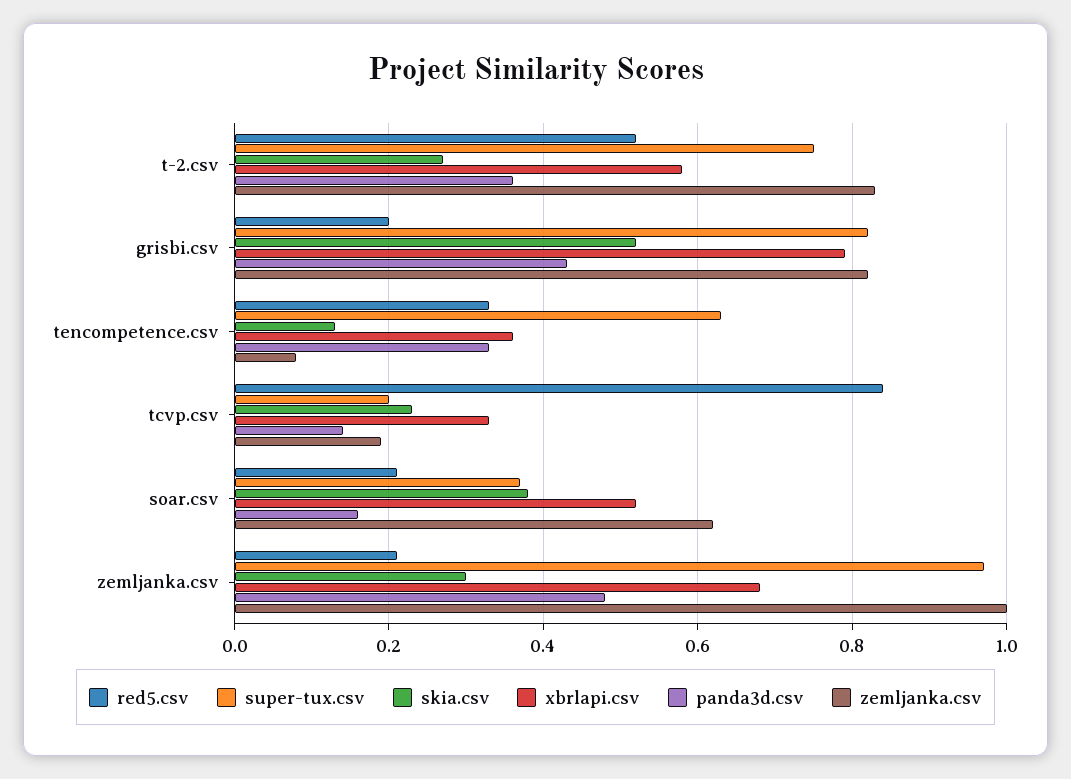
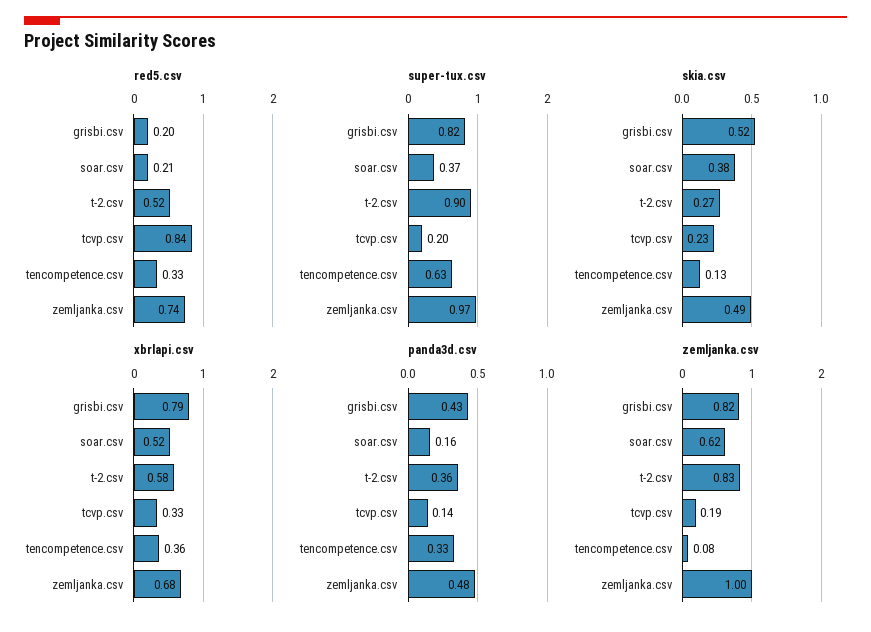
super-tux.csv, t-2.csv: 0.75 -> 0.9
red5.csv, zemljanka.csv: 0.2 -> 0.74
skia.csv, zemljanka.csv: 0.3 -> 0.49

